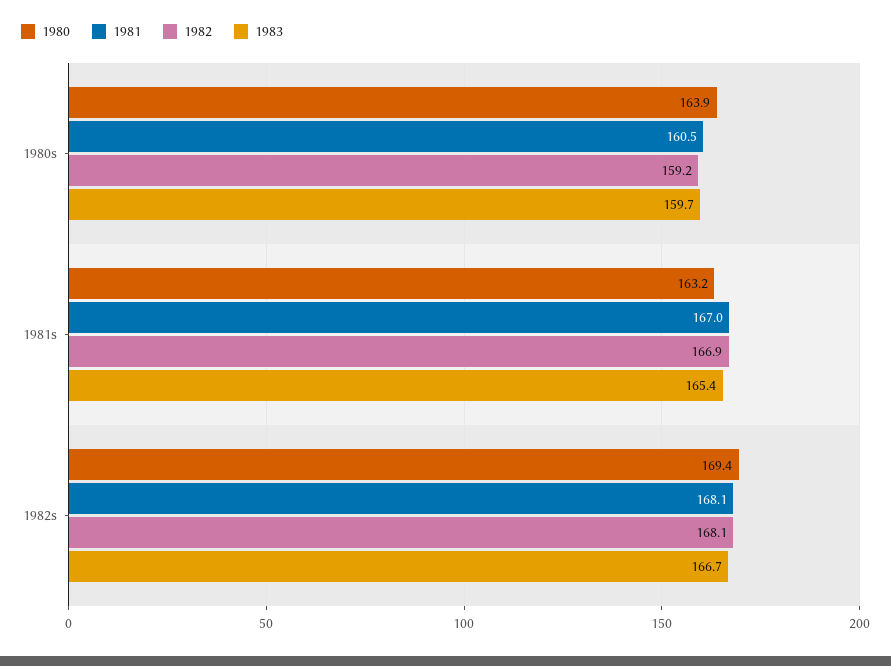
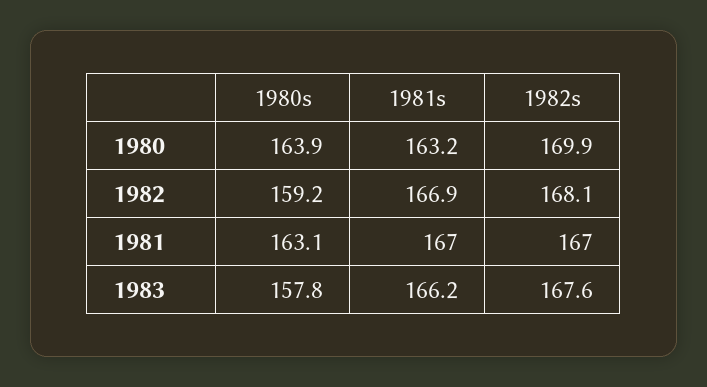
1981, 1980s: 160.5 -> 163.1
1983, 1980s: 159.7 -> 157.8
1983, 1981s: 165.4 -> 166.2
1980, 1982s: 169.4 -> 169.9
1981, 1982s: 168.1 -> 167
1983, 1982s: 166.7 -> 167.6

